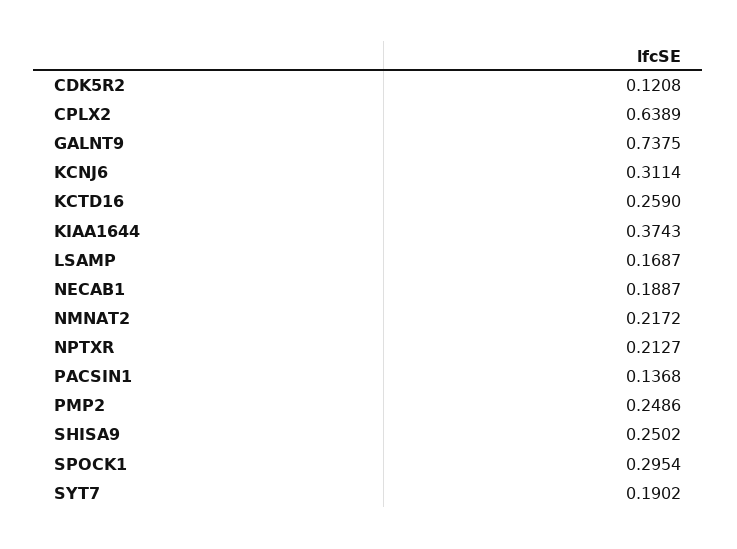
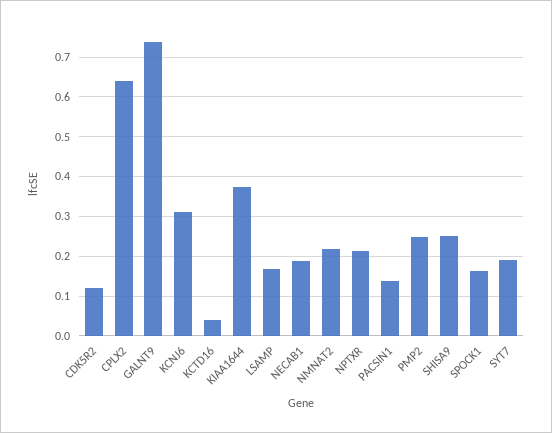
KCTD16: 0.259 -> 0.04
SPOCK1: 0.2954 -> 0.16

